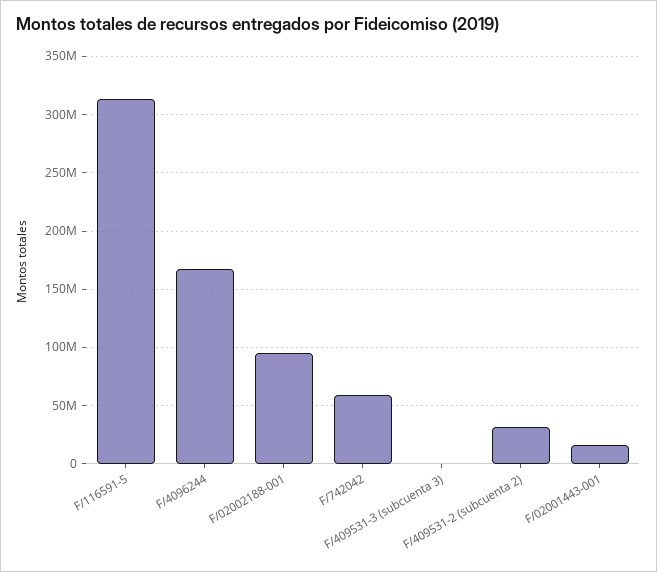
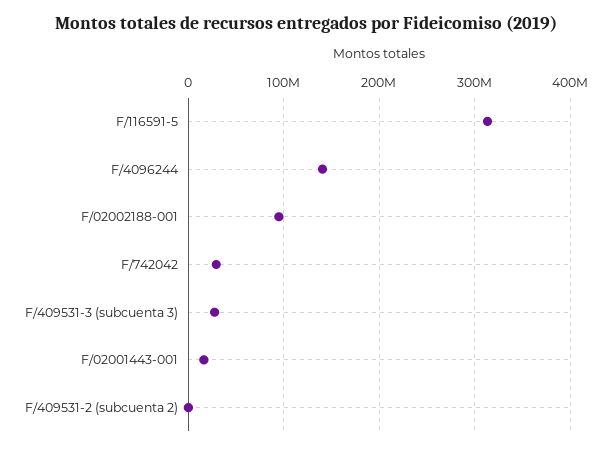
F/4096244: 170000000 -> 140000000
F/742042: 60000000 -> 30000000
F/409531-3 (subcuenta 3): 0 -> 30000000
F/409531-2 (subcuenta 2): 30000000 -> 0

